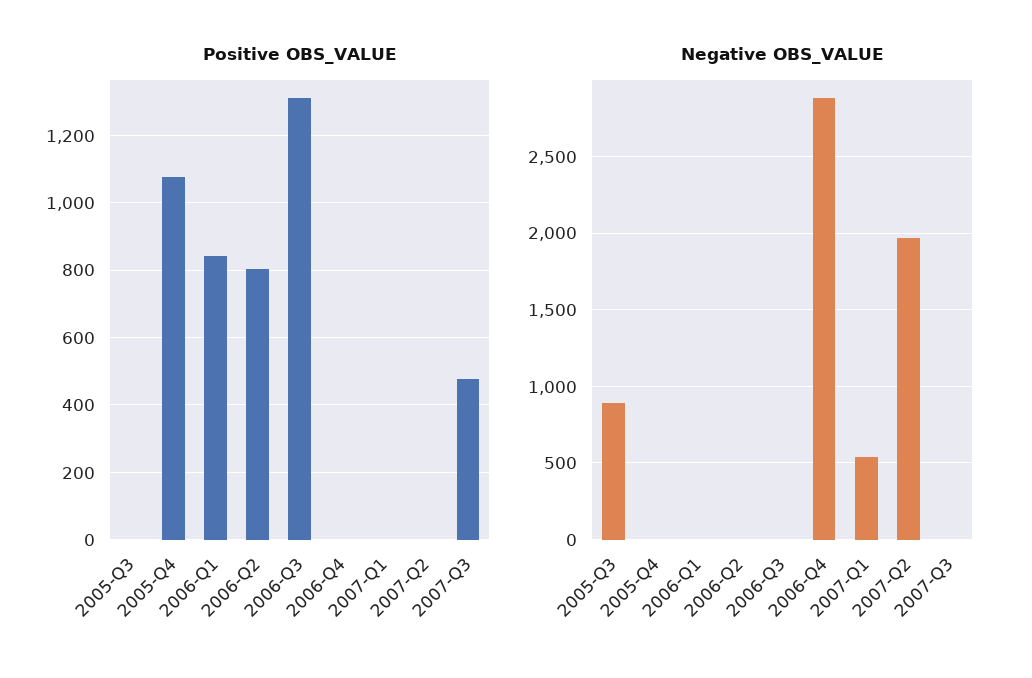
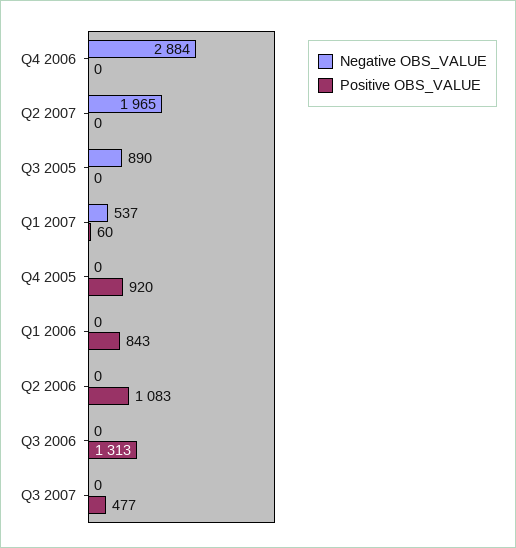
Positive OBS_VALUE, 2005-Q4: 1080 -> 920
Positive OBS_VALUE, 2006-Q2: 800 -> 1083
Positive OBS_VALUE, 2007-Q1: 0 -> 60

